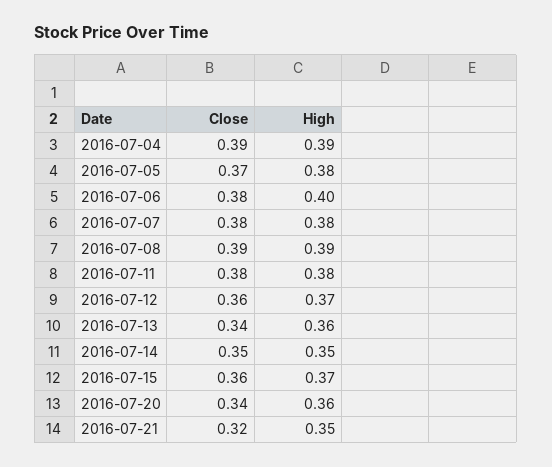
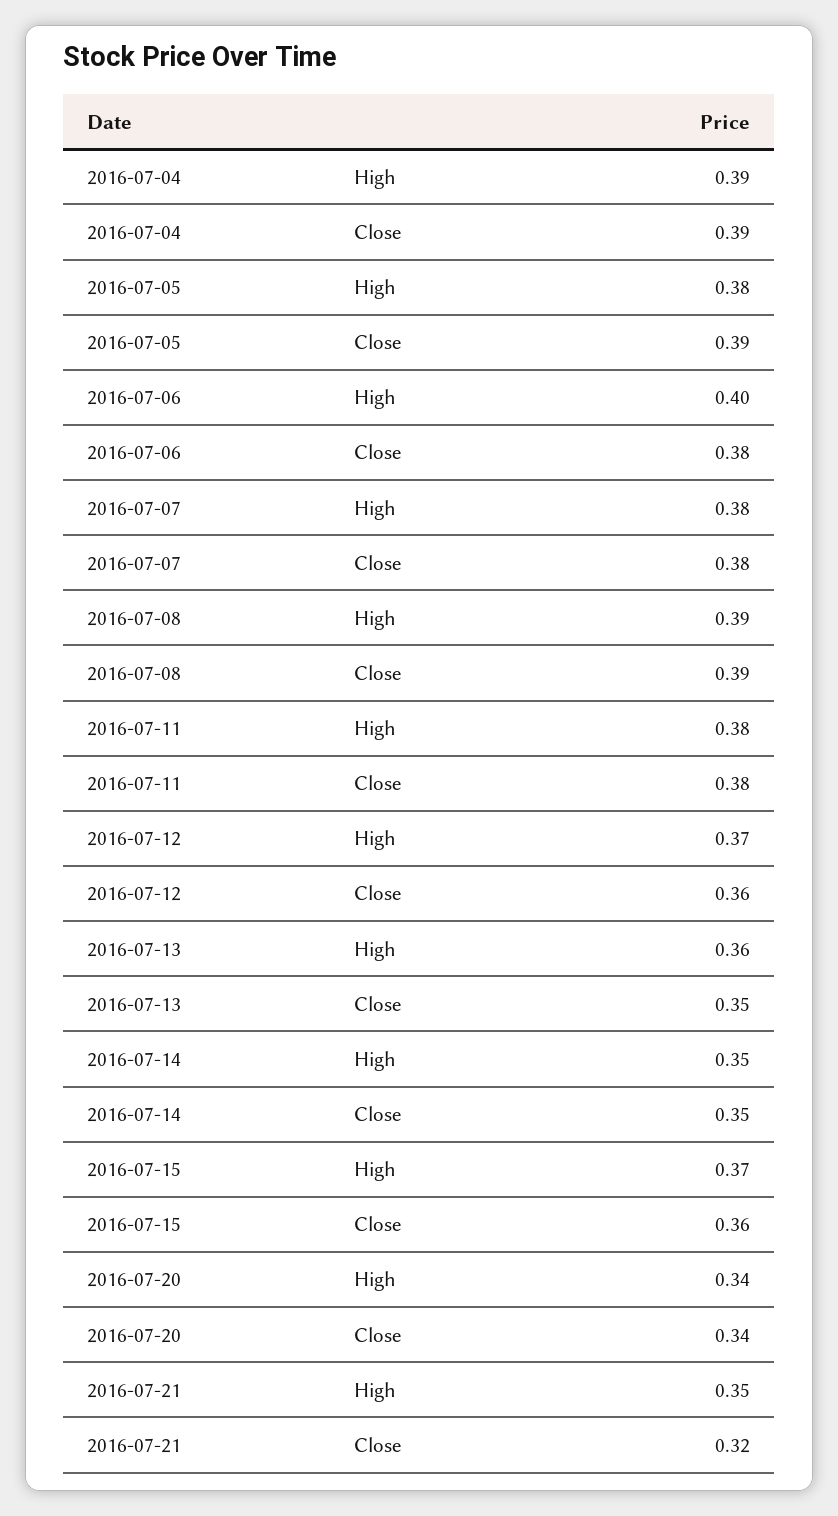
Close, 2016-07-05: 0.37 -> 0.39
Close, 2016-07-13: 0.34 -> 0.35
High, 2016-07-20: 0.36 -> 0.34

